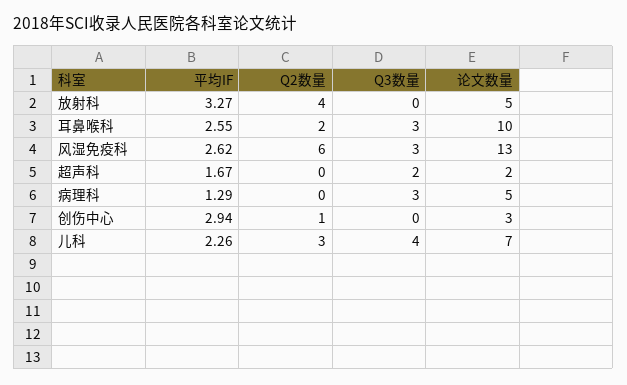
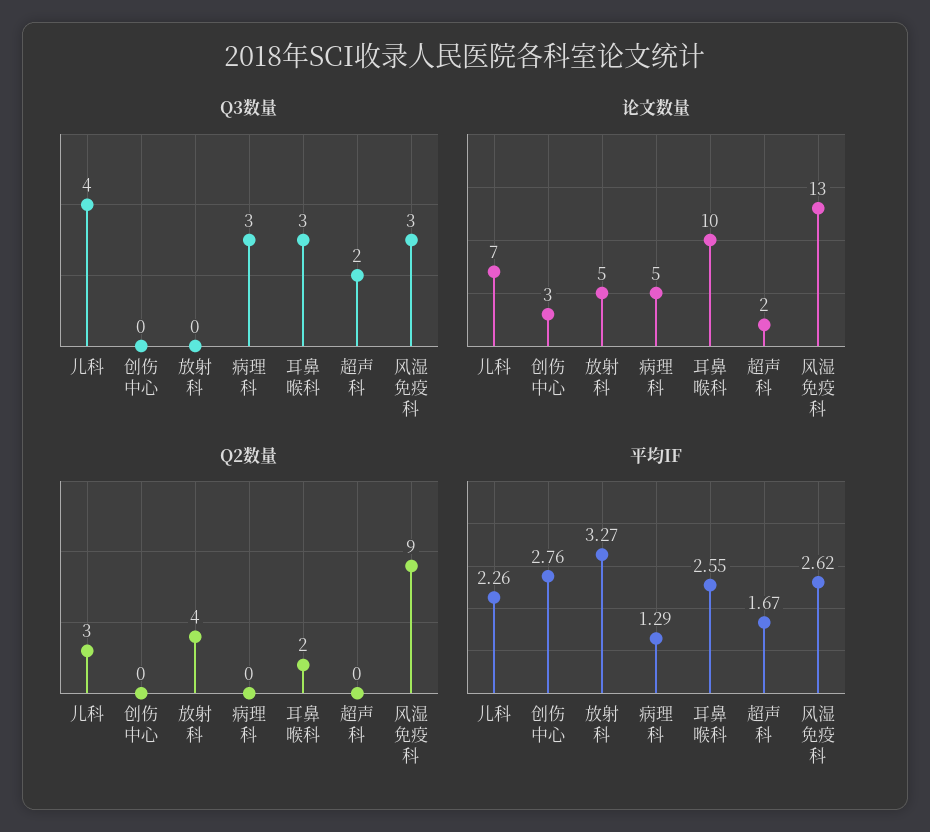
Q2数量, 风湿免疫科: 6 -> 9
平均IF, 创伤中心: 2.94 -> 2.76
Q2数量, 创伤中心: 1 -> 0

